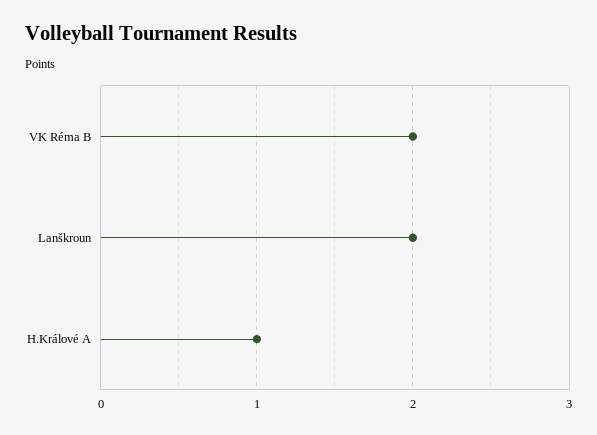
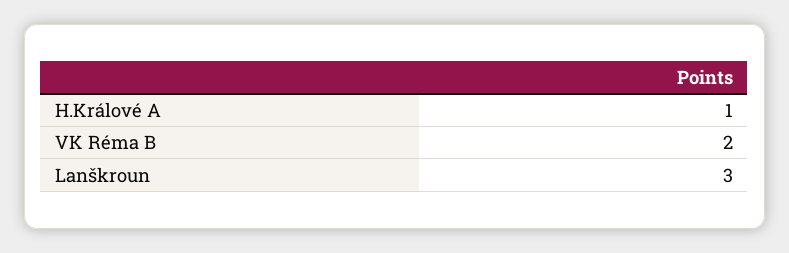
Lanškroun: 2 -> 3

